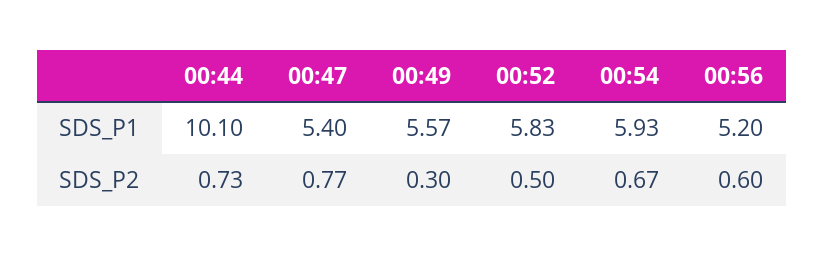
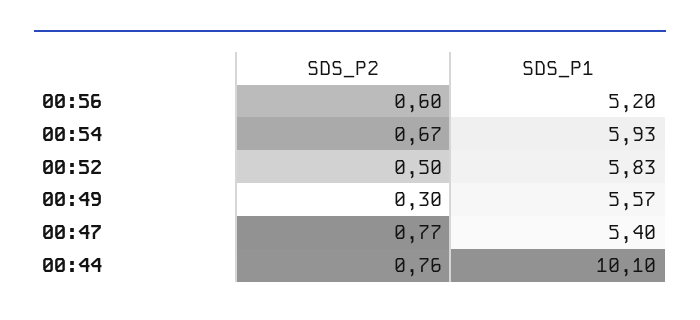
00:44, SDS_P2: 0.73 -> 0.76

